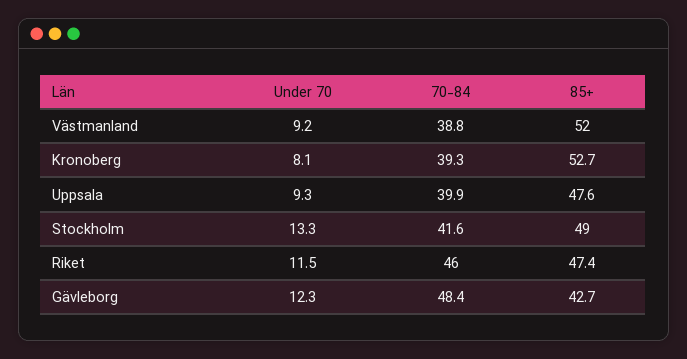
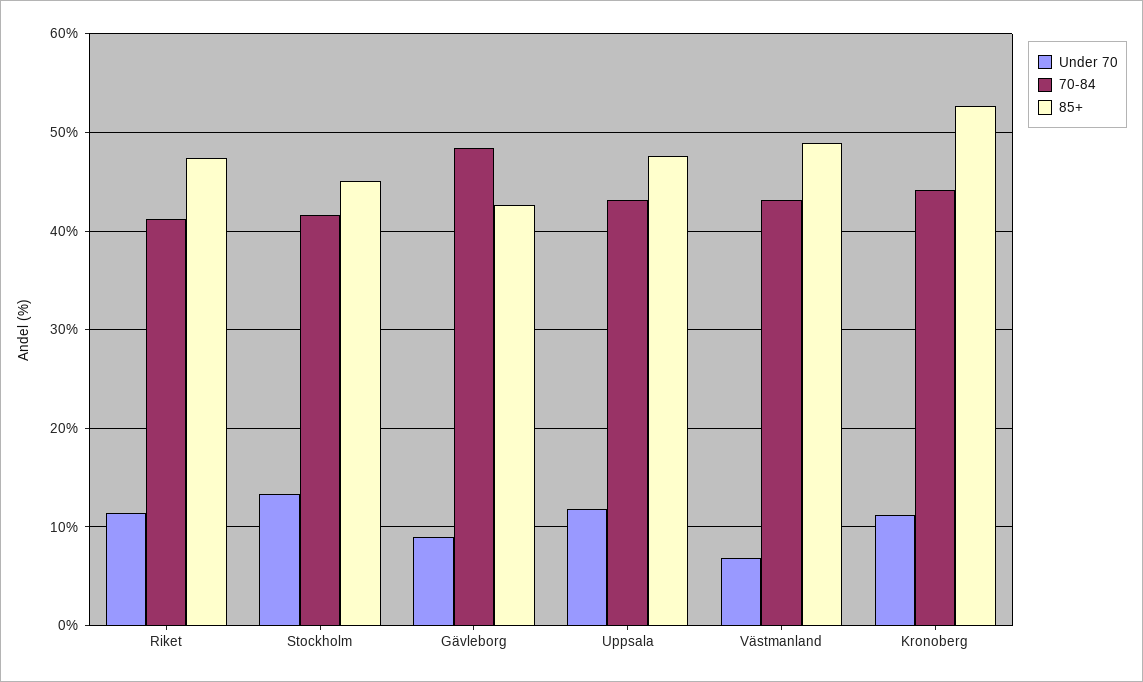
Under 70, Västmanland: 9.2 -> 7
70-84, Västmanland: 38.8 -> 43
85+, Västmanland: 52 -> 49
Under 70, Kronoberg: 8.1 -> 11
70-84, Kronoberg: 39.3 -> 44
Under 70, Uppsala: 9.3 -> 12
70-84, Uppsala: 39.9 -> 43
85+, Stockholm: 49 -> 45
70-84, Riket: 46 -> 41
Under 70, Gävleborg: 12.3 -> 9

